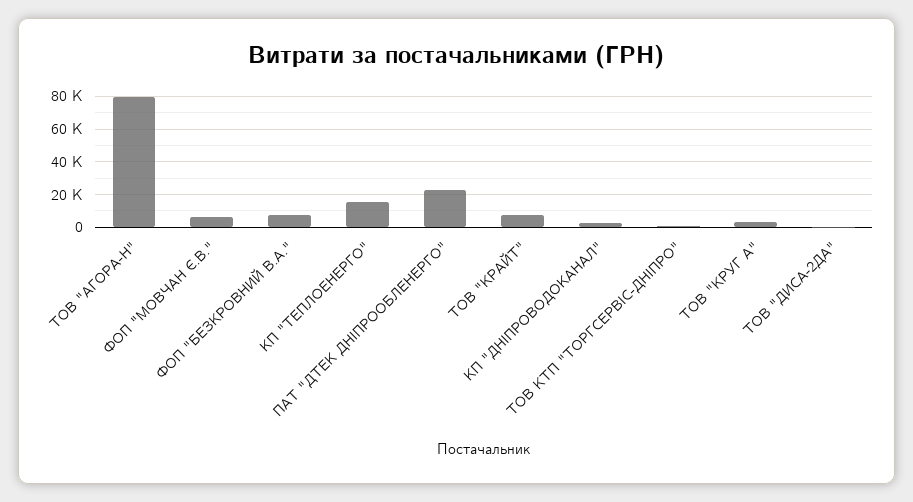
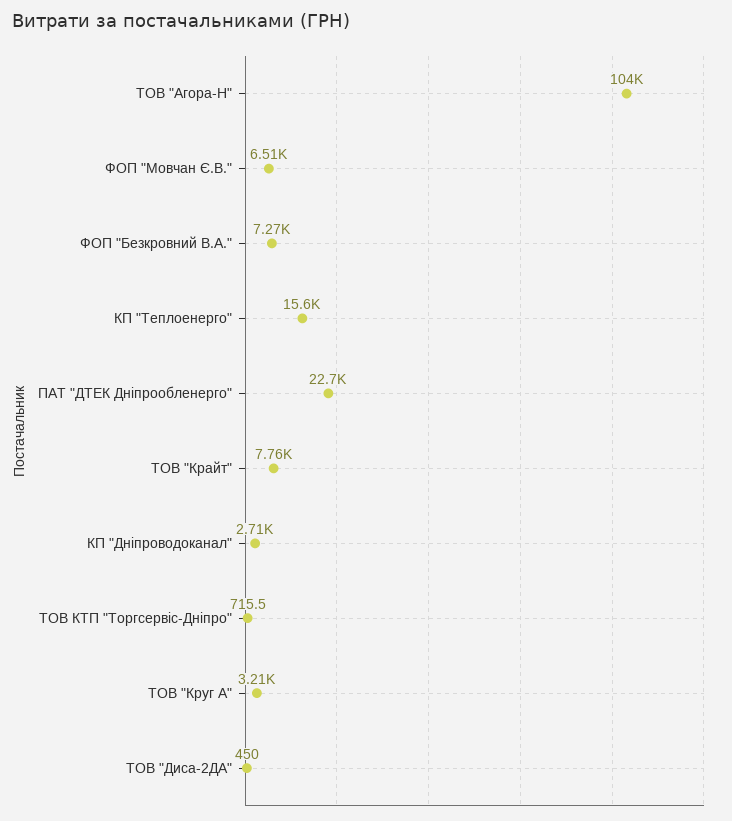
ТОВ "АГОРА-Н": 80000 -> 104000

